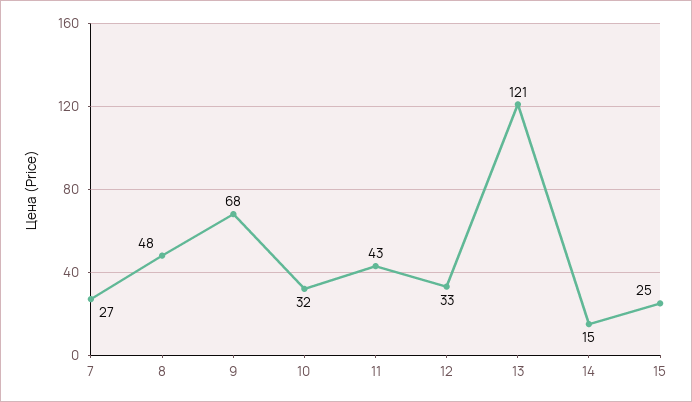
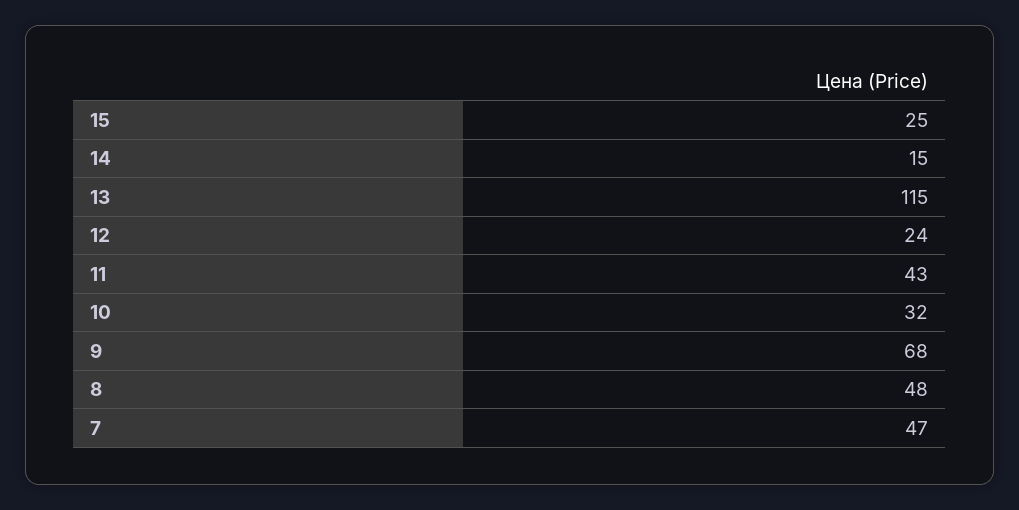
7: 27 -> 47
12: 33 -> 24
13: 121 -> 115

